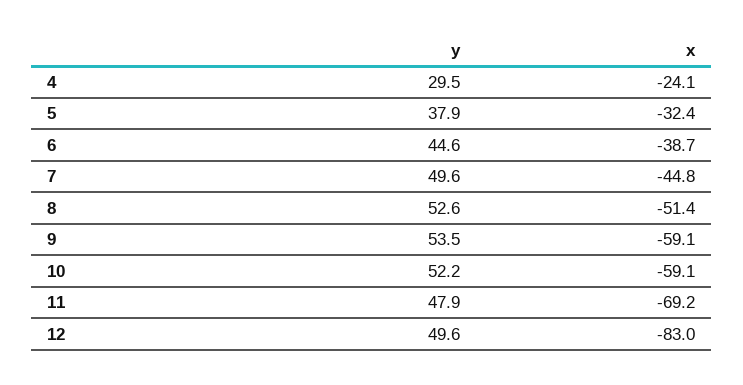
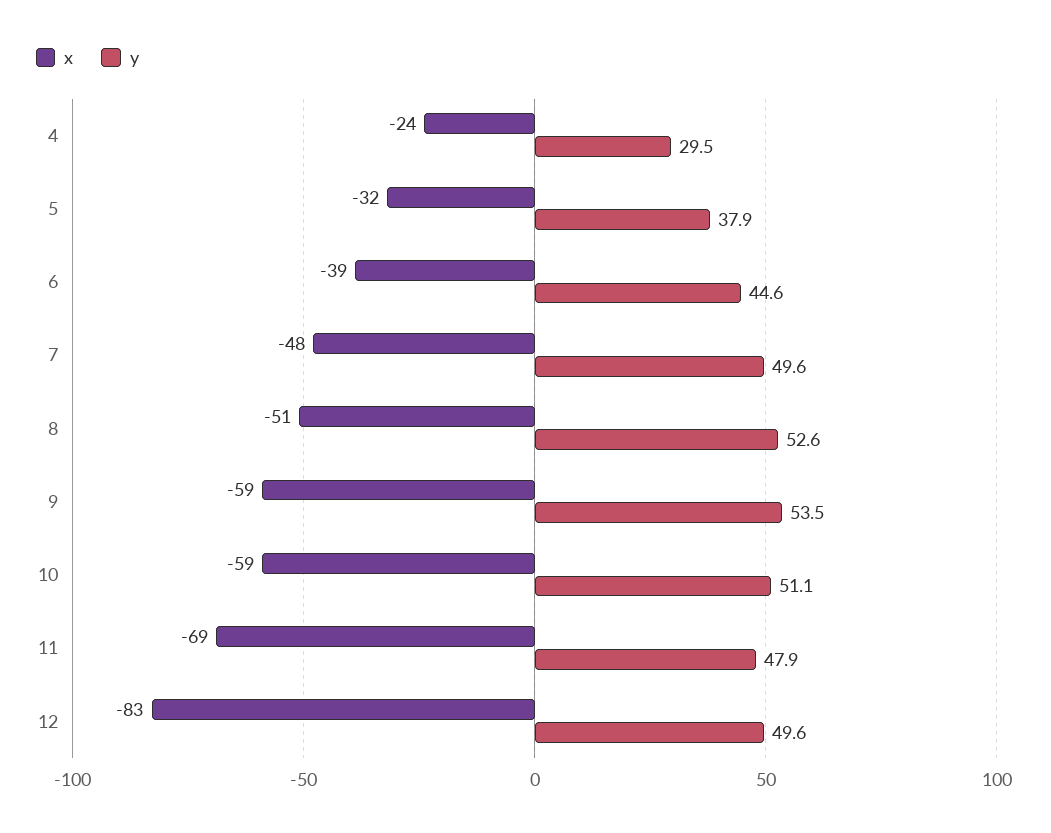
x, 7: -44.8 -> -48
y, 10: 52.2 -> 51.1

